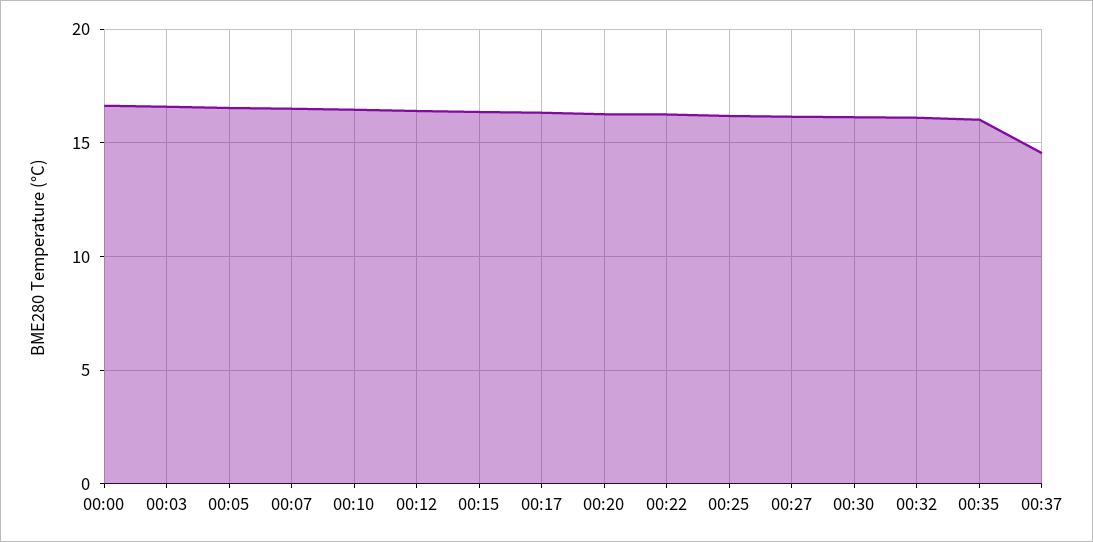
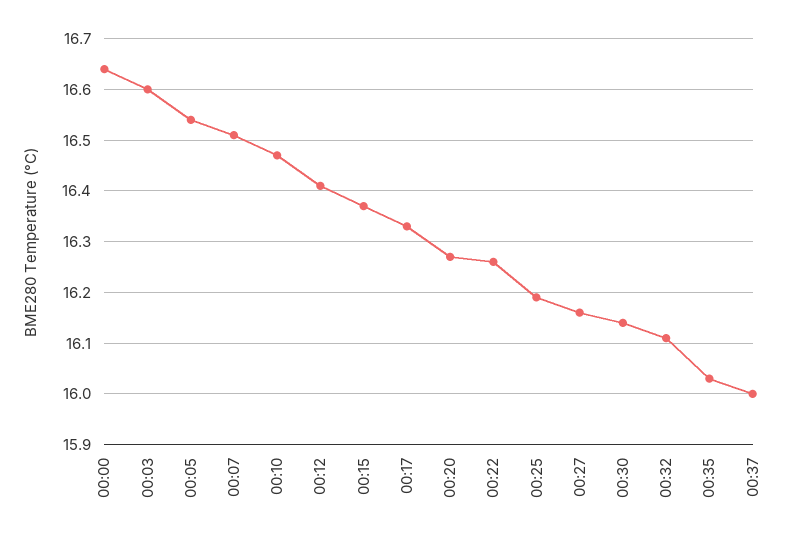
00:37: 14.5 -> 16

